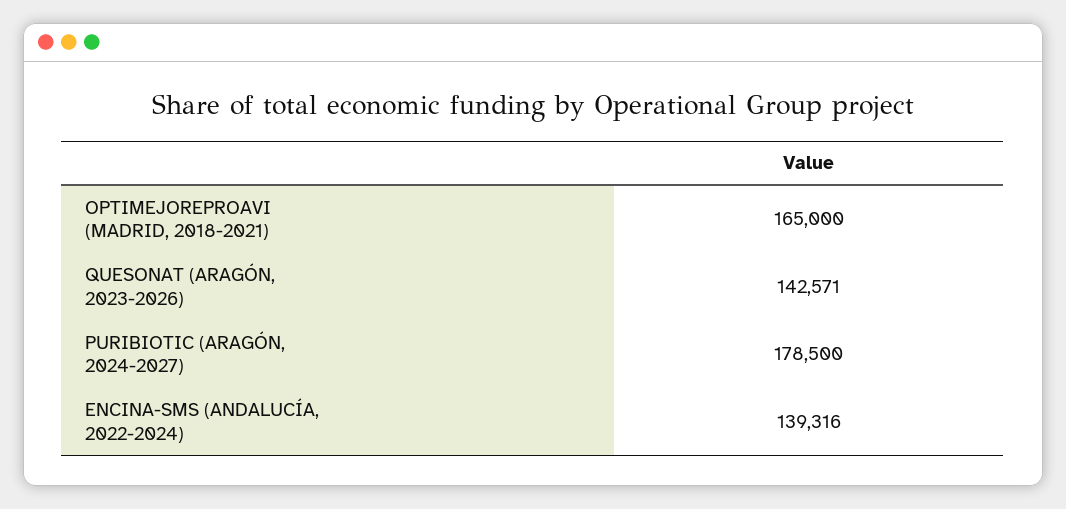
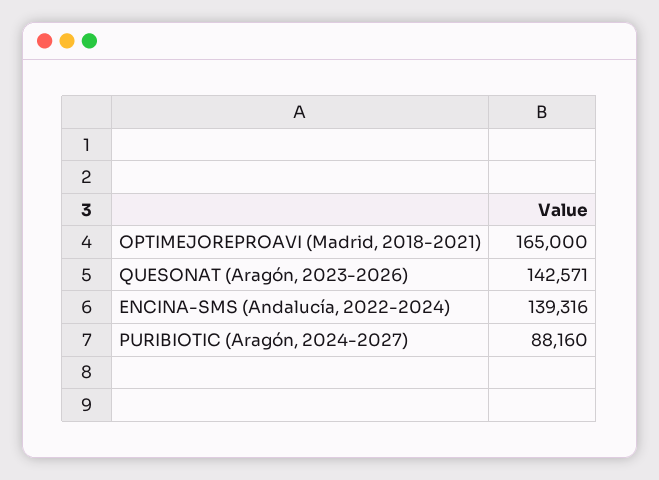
PURIBIOTIC (ARAGÓN, 2024-2027): 178500 -> 88160

